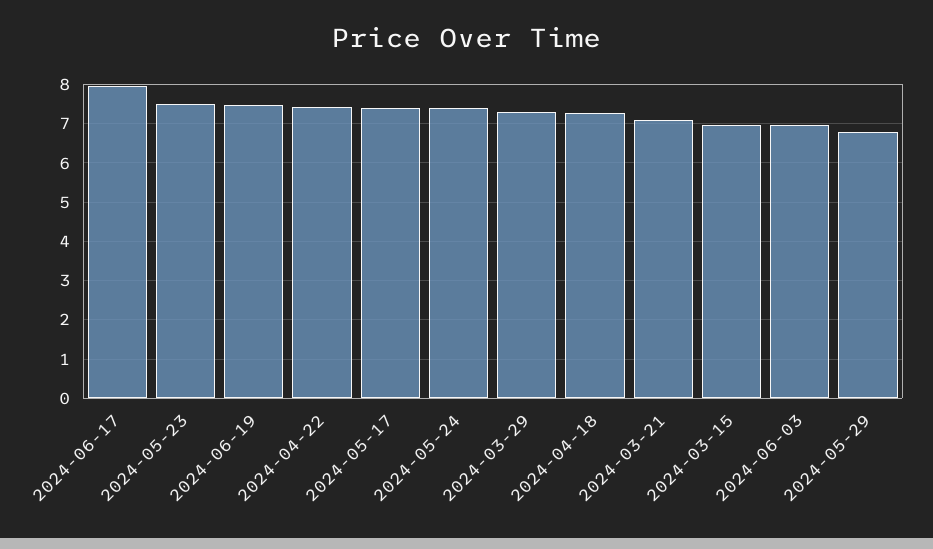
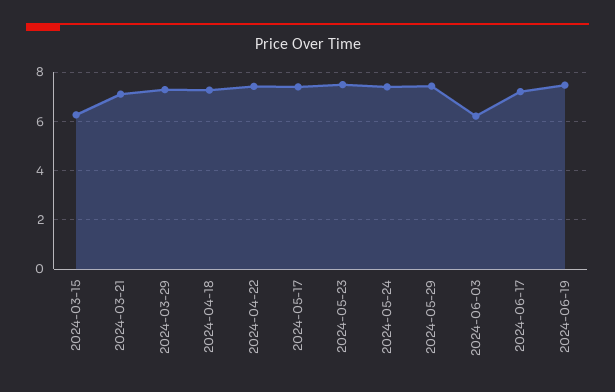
2024-06-17: 8 -> 7.25
2024-03-15: 7 -> 6.25
2024-06-03: 7 -> 6.25
2024-05-29: 6.8 -> 7.5

